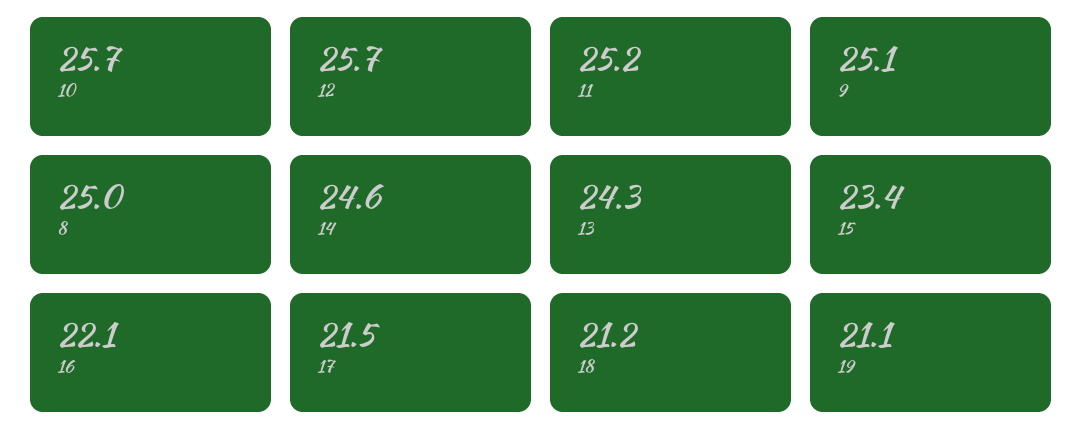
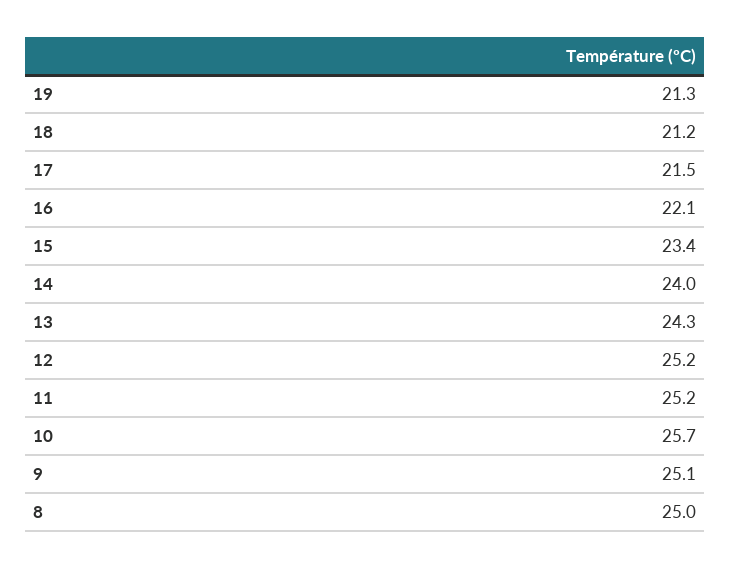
12: 25.7 -> 25.2
14: 24.6 -> 24
19: 21.1 -> 21.3

